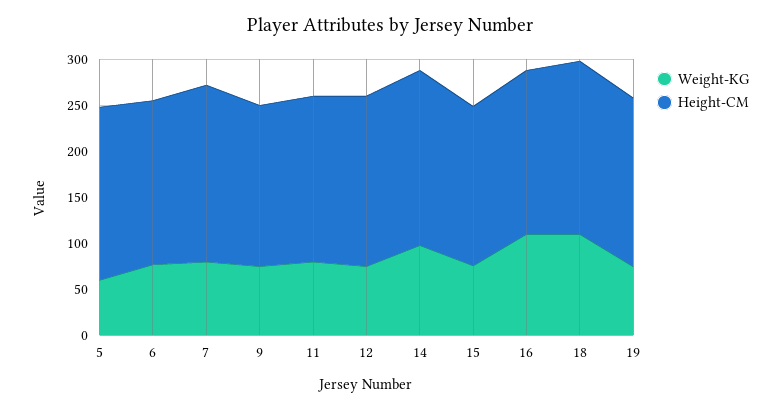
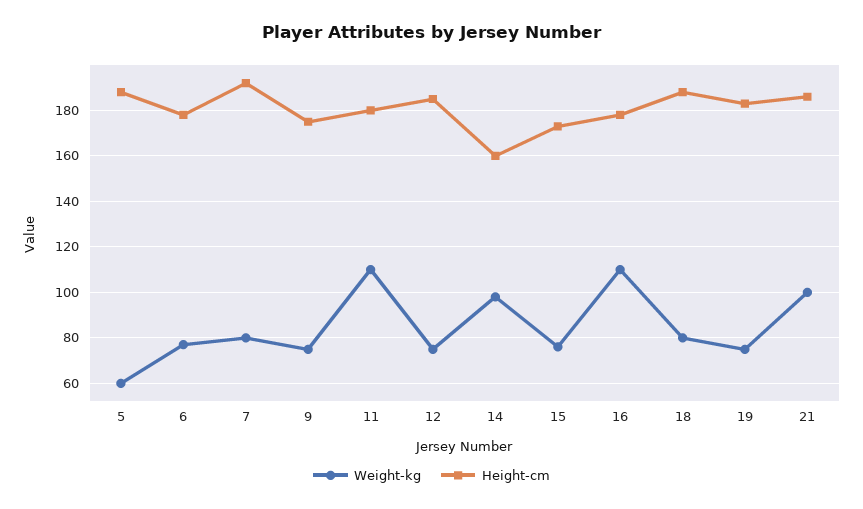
Weight-KG, 11: 80 -> 110
Height-CM, 14: 190 -> 160
Weight-KG, 18: 110 -> 80
Weight-KG, 21: none -> 100
Height-CM, 21: none -> 185

